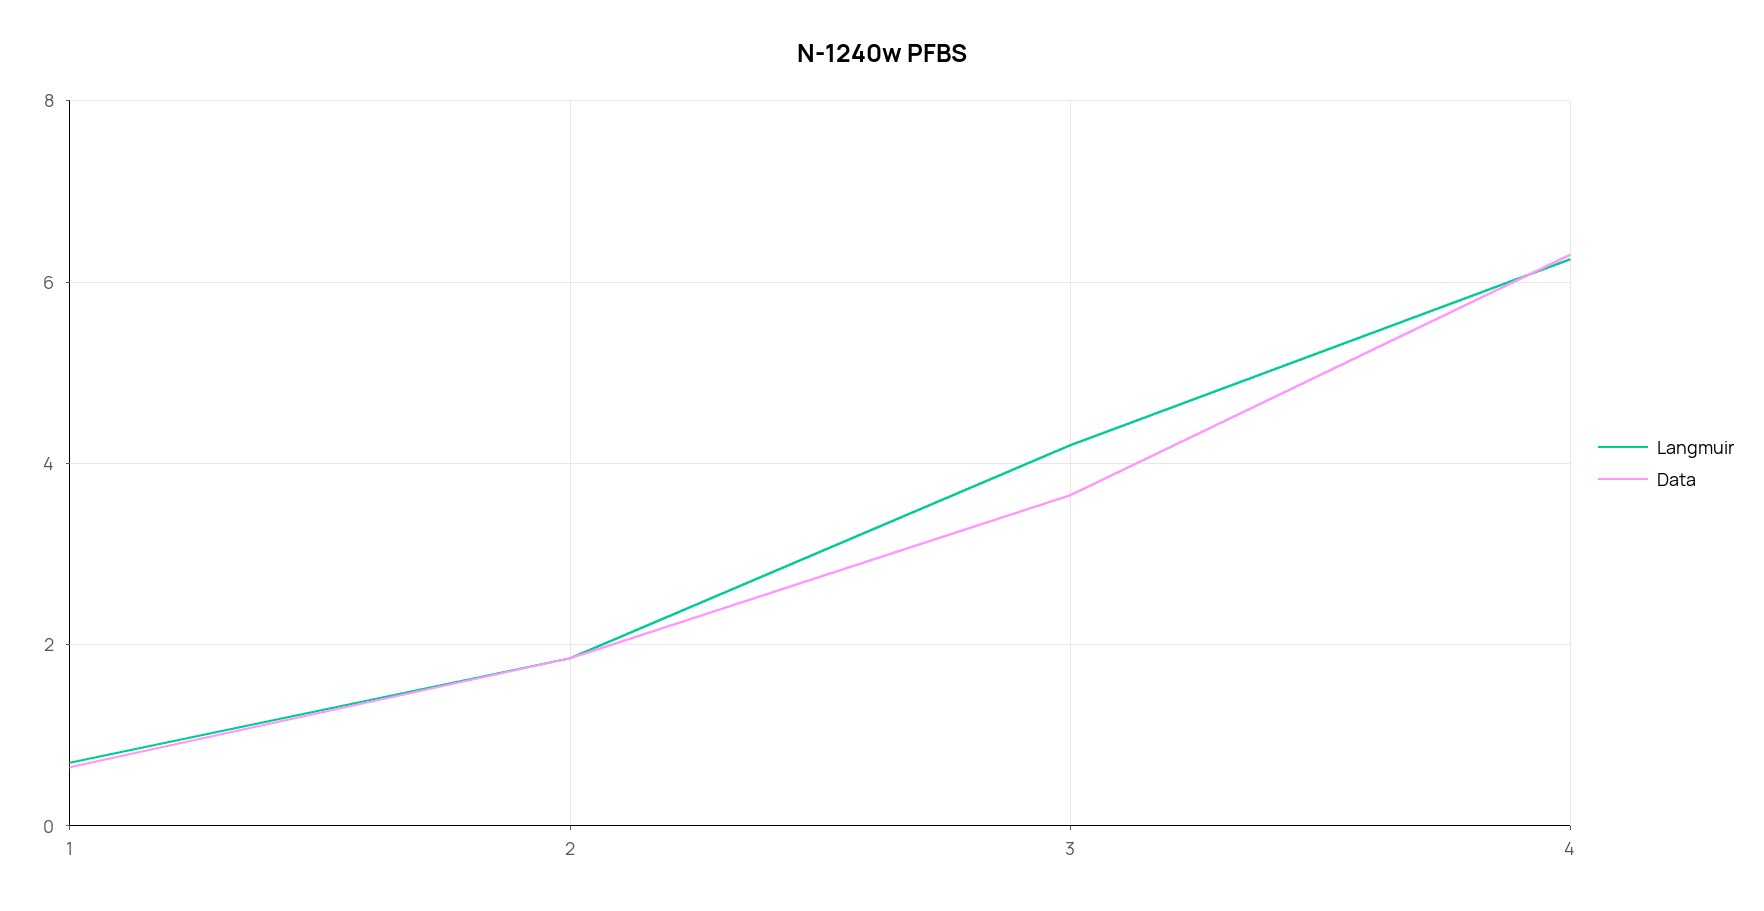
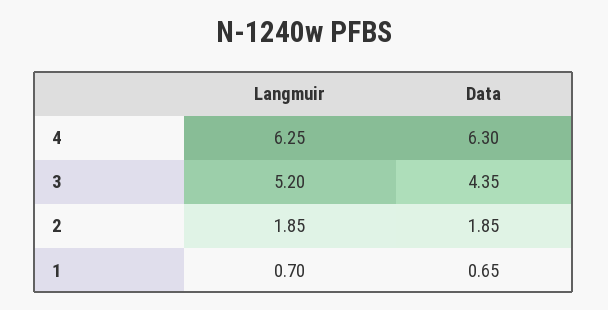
Langmuir, 3: 4.2 -> 5.2
Data, 3: 3.6 -> 4.35

